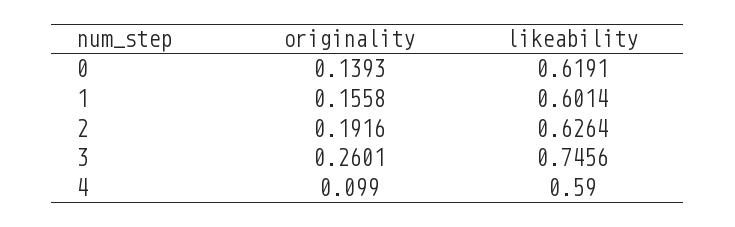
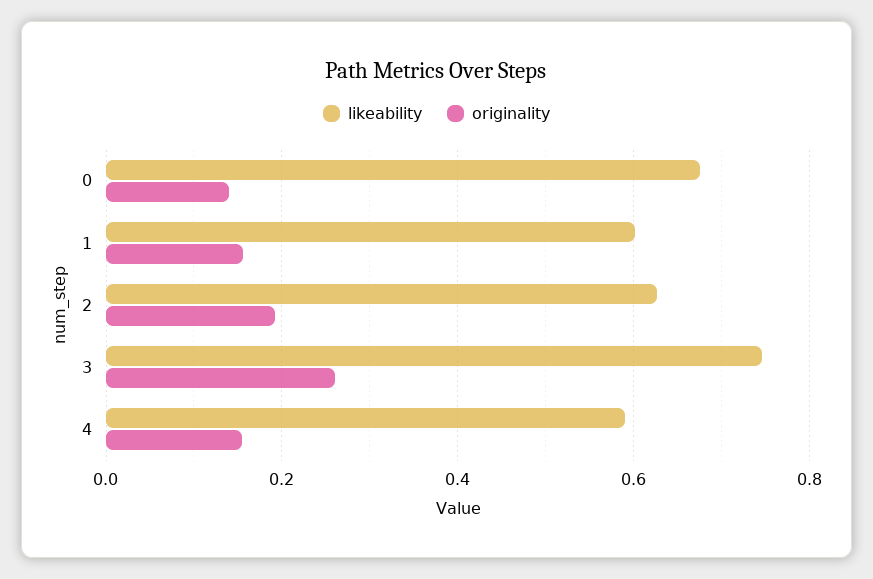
likeability, 0: 0.6191 -> 0.68
originality, 4: 0.099 -> 0.16

